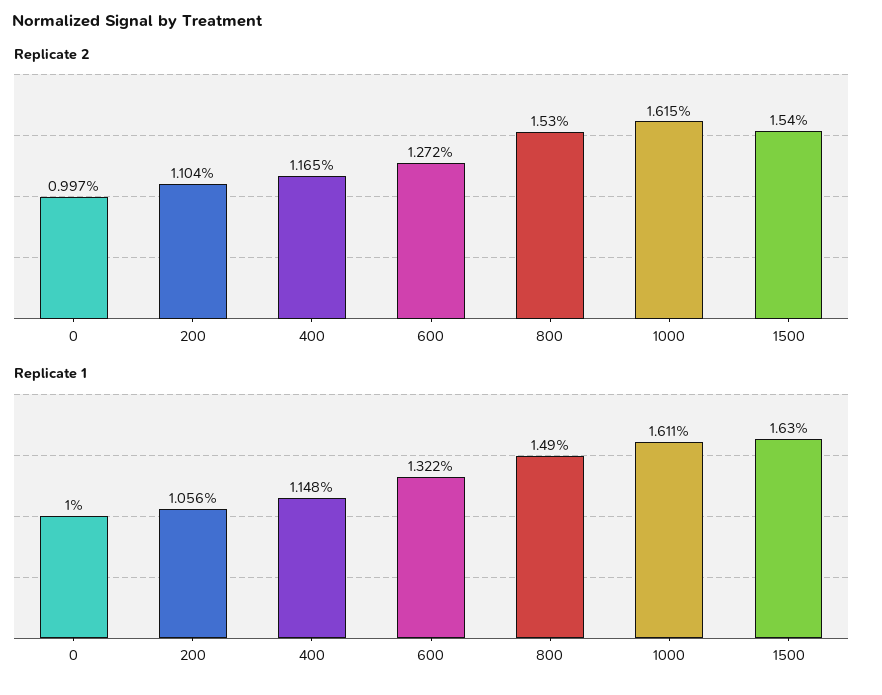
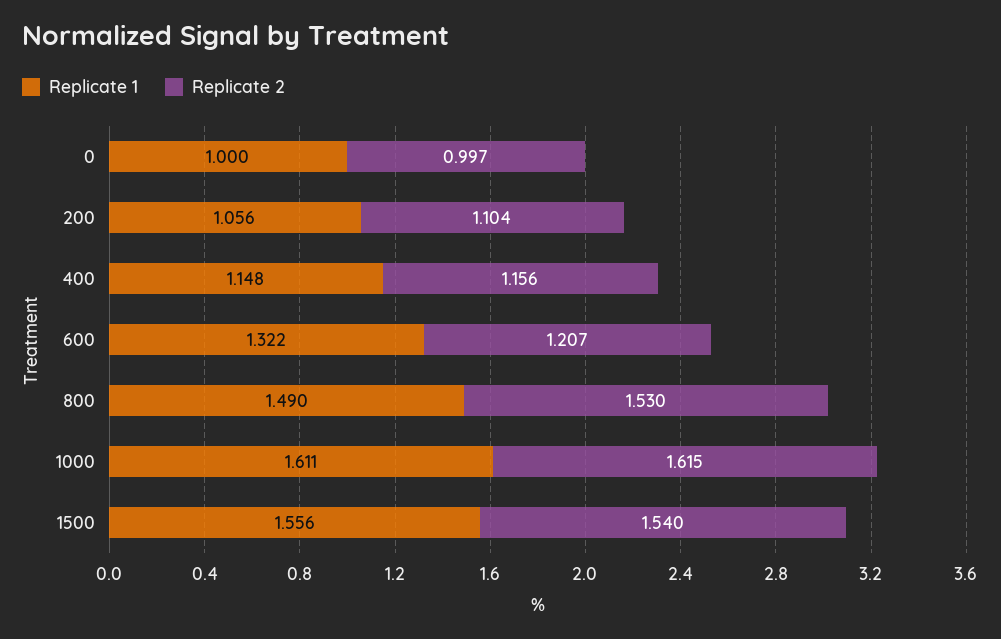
Replicate 2, 400: 1.165 -> 1.156
Replicate 2, 600: 1.272 -> 1.207
Replicate 1, 1500: 1.63 -> 1.556

